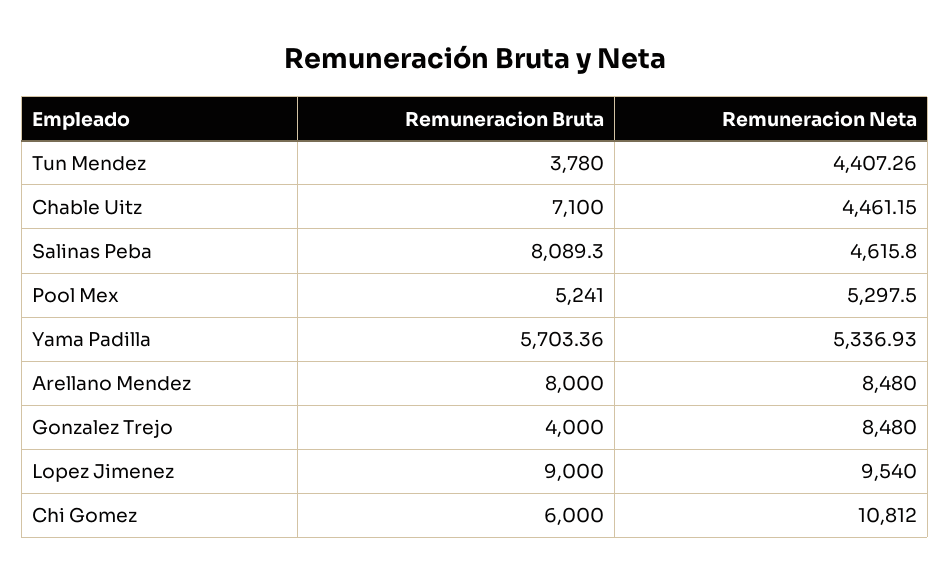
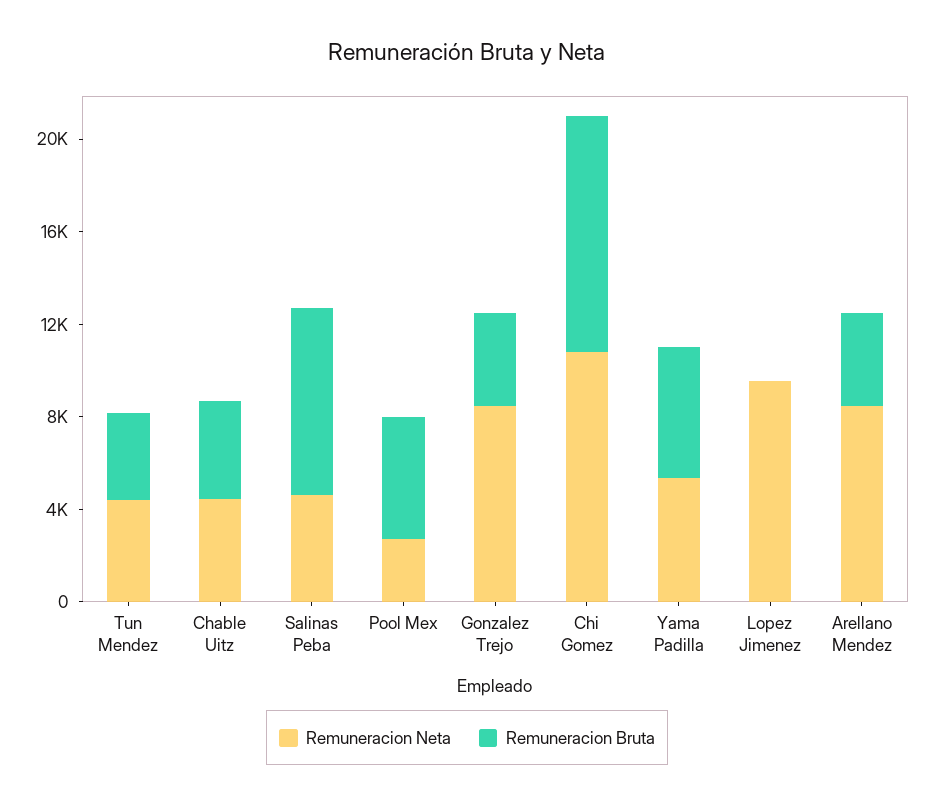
Remuneracion Bruta, Chable Uitz: 7100 -> 4000
Remuneracion Neta, Pool Mex: 5297.5 -> 3000
Remuneracion Bruta, Arellano Mendez: 8000 -> 4000
Remuneracion Bruta, Lopez Jimenez: 9000 -> 0
Remuneracion Bruta, Chi Gomez: 6000 -> 10000

